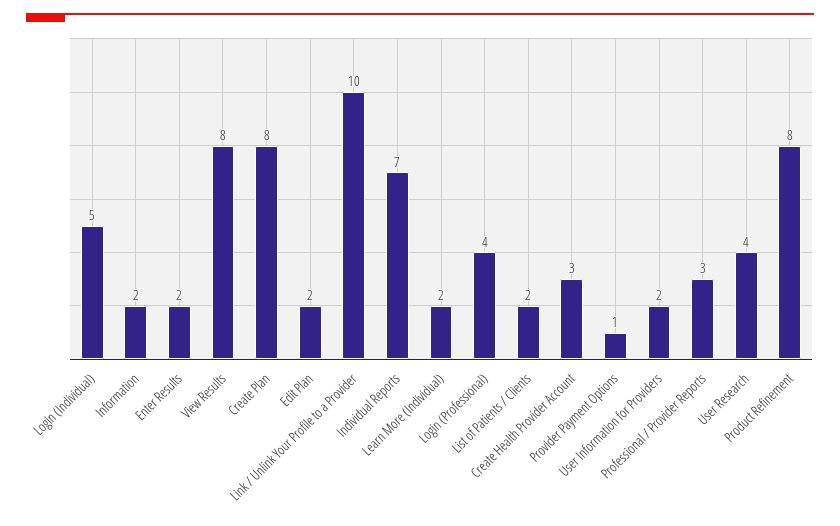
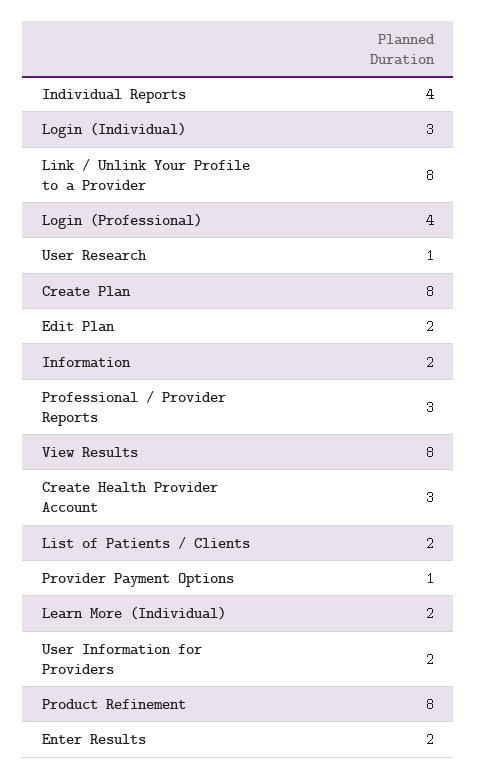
Login (Individual): 5 -> 3
Link / Unlink Your Profile to a Provider: 10 -> 8
Individual Reports: 7 -> 4
User Research: 4 -> 1

